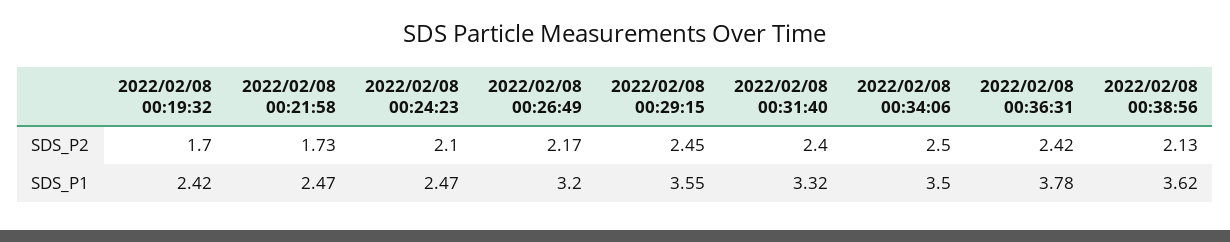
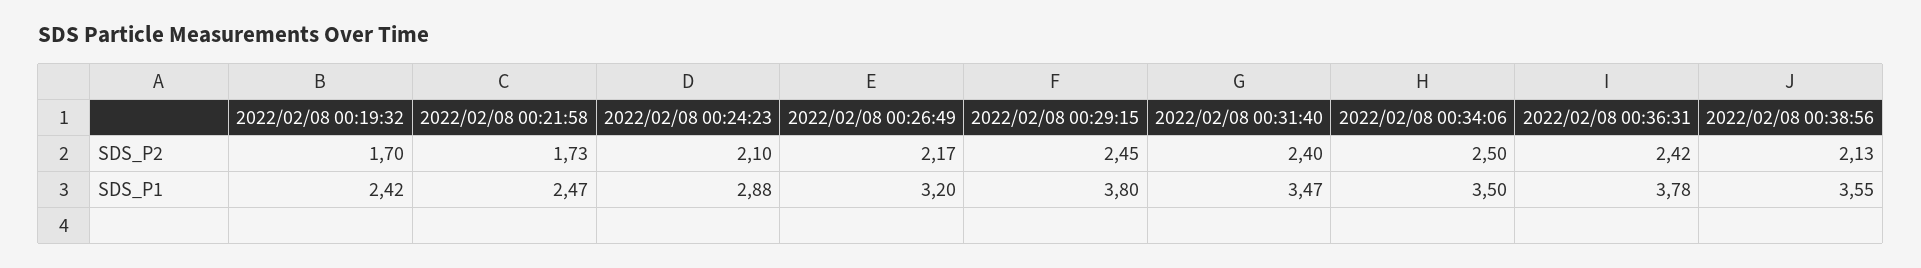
2022/02/08 00:24:23, SDS_P1: 2.47 -> 2.88
2022/02/08 00:29:15, SDS_P1: 3.55 -> 3.8
2022/02/08 00:31:40, SDS_P1: 3.32 -> 3.47
2022/02/08 00:38:56, SDS_P1: 3.62 -> 3.55

